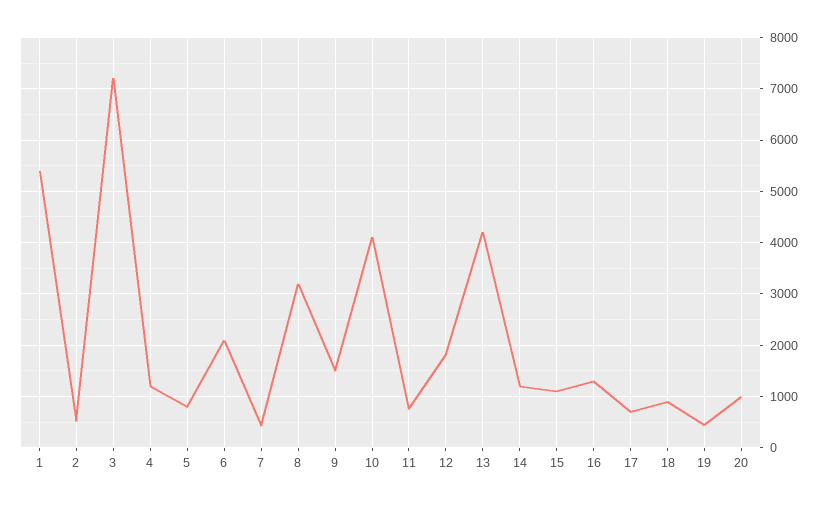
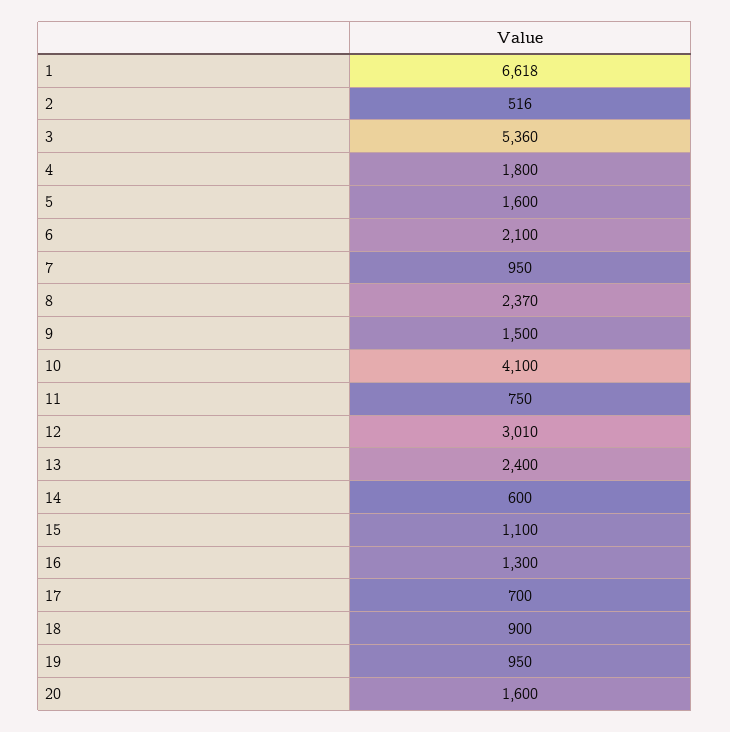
1: 5400 -> 6618
3: 7200 -> 5360
4: 1200 -> 1800
5: 800 -> 1600
7: 400 -> 950
8: 3200 -> 2370
12: 1800 -> 3010
13: 4200 -> 2400
14: 1200 -> 600
19: 400 -> 950
20: 1000 -> 1600

